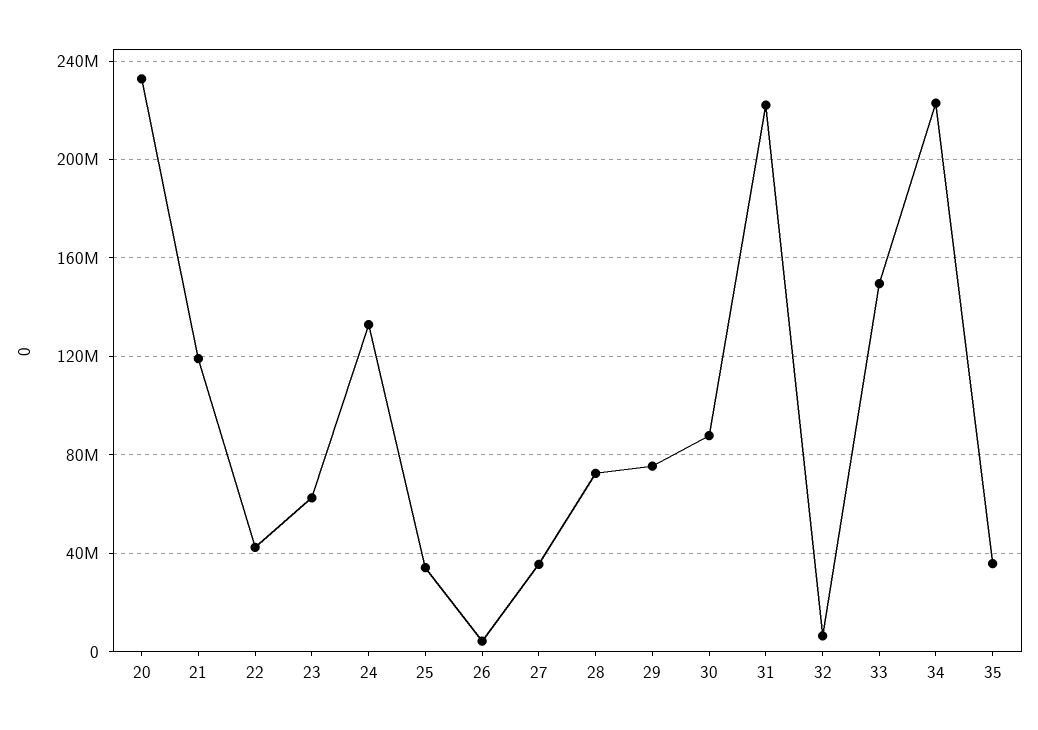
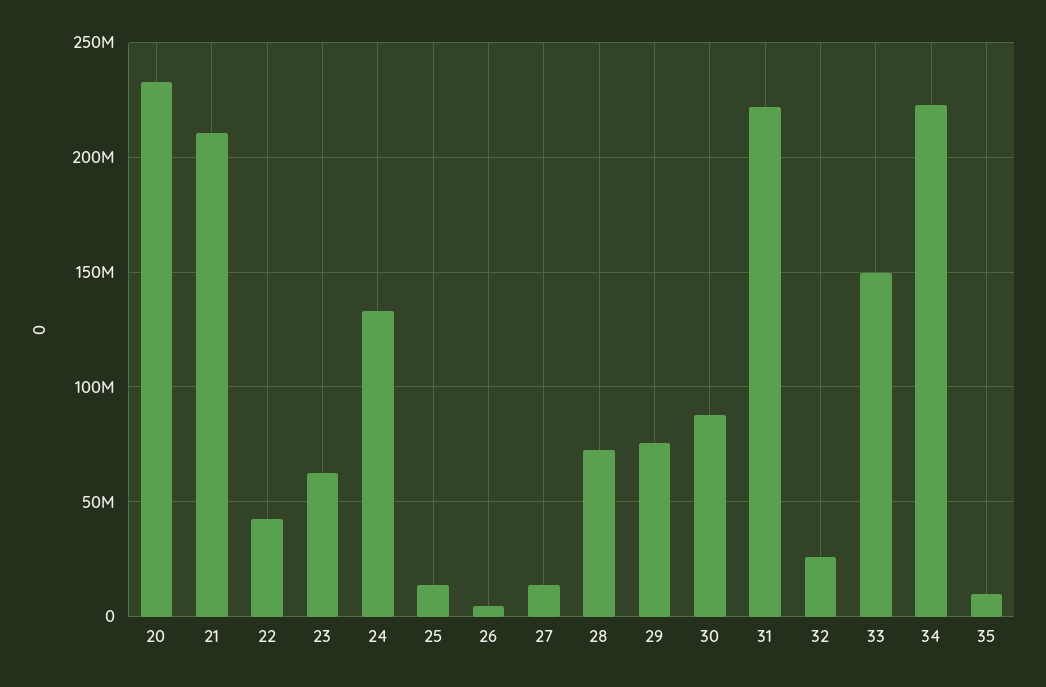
21: 120000000 -> 210000000
25: 35000000 -> 15000000
27: 35000000 -> 15000000
32: 5000000 -> 25000000
35: 35000000 -> 10000000

